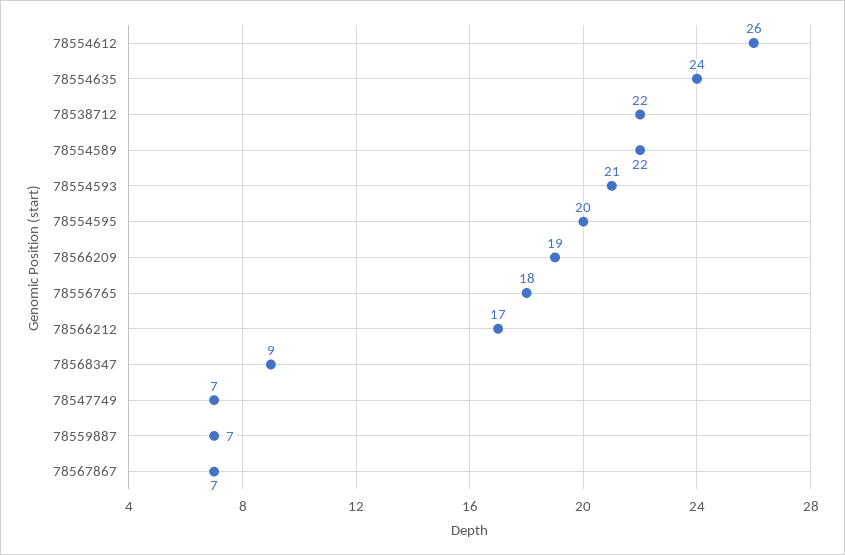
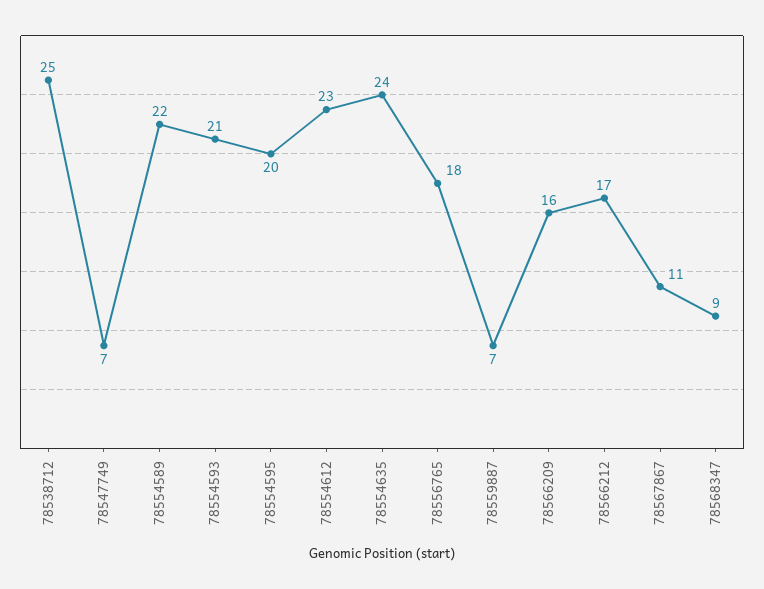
78554612: 26 -> 23
78538712: 22 -> 25
78566209: 19 -> 16
78567867: 7 -> 11

